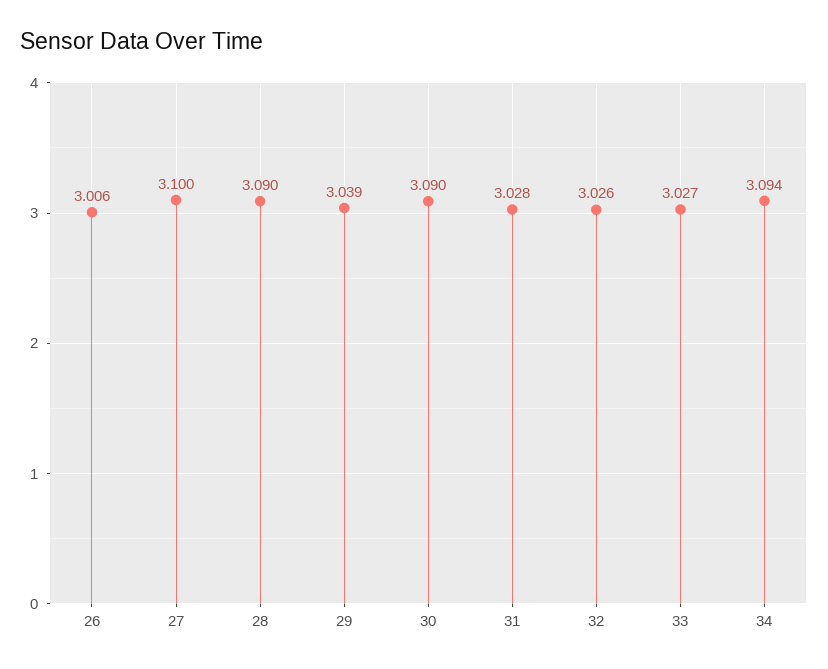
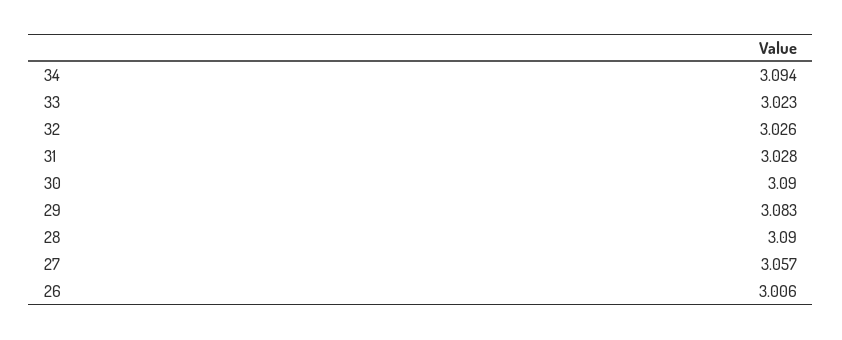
27: 3.1 -> 3.057
29: 3.039 -> 3.083
33: 3.027 -> 3.023

